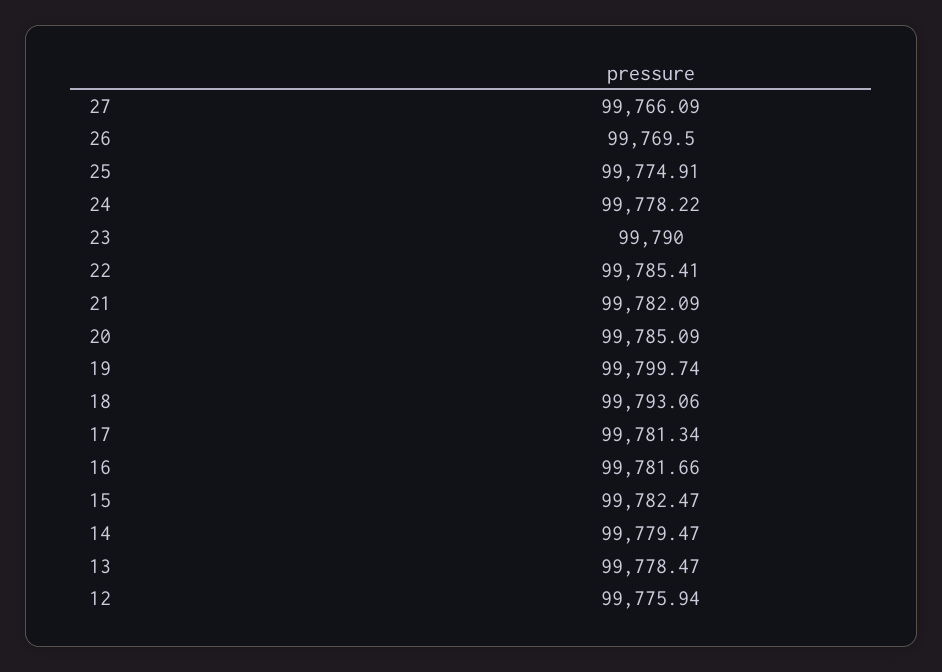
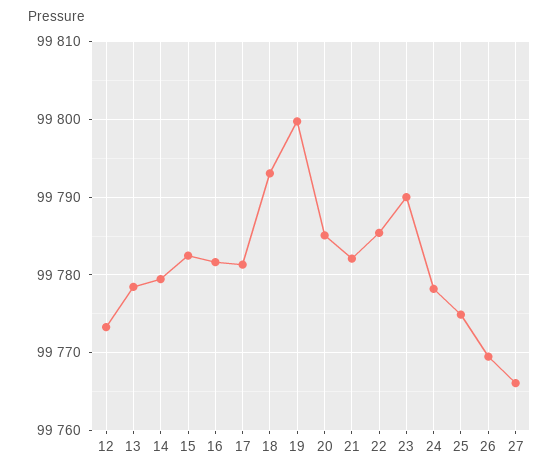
12: 99775.94 -> 99773

